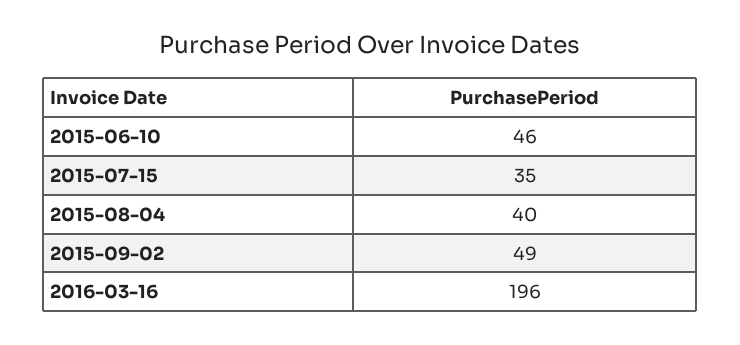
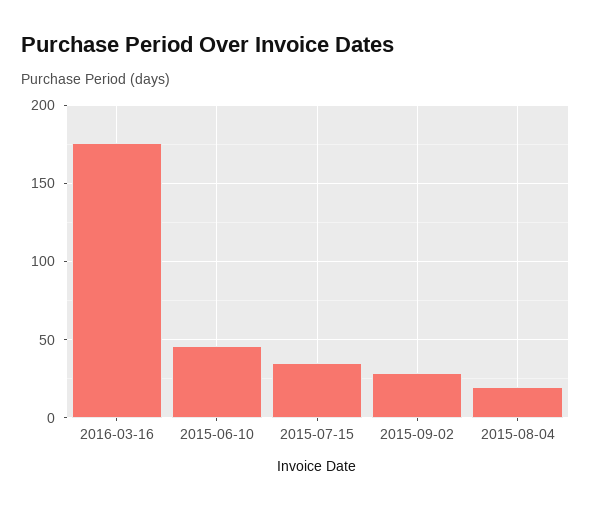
2015-08-04: 40 -> 20
2015-09-02: 49 -> 30
2016-03-16: 196 -> 175

